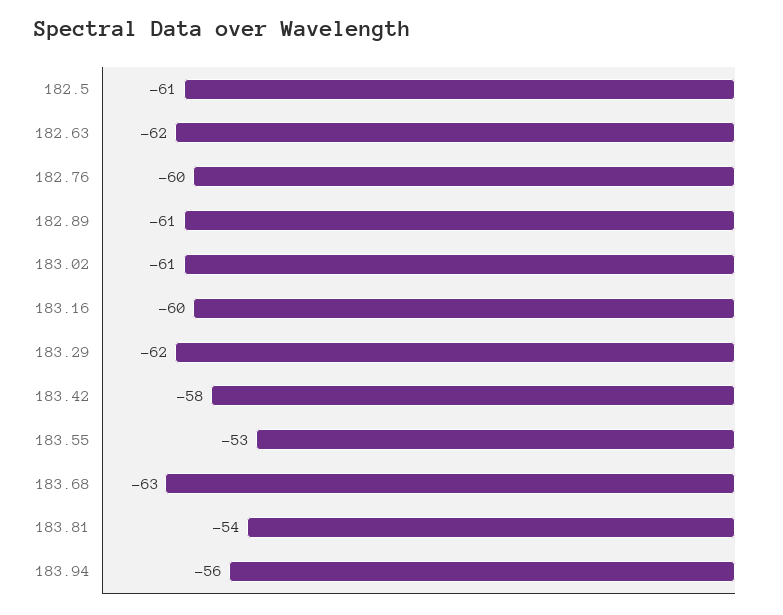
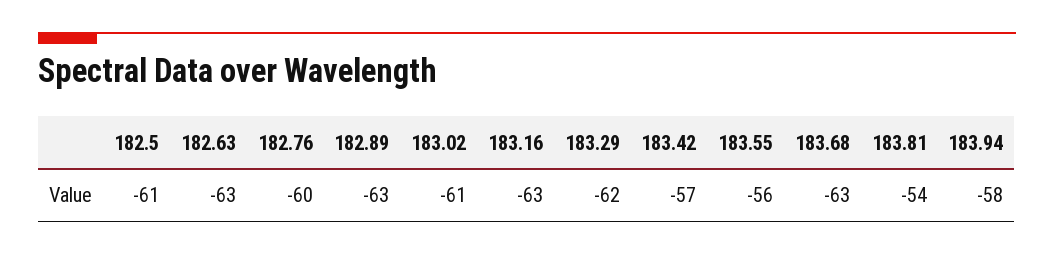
182.63: -62 -> -63
182.89: -61 -> -63
183.16: -60 -> -63
183.42: -58 -> -57
183.55: -53 -> -56
183.94: -56 -> -58

